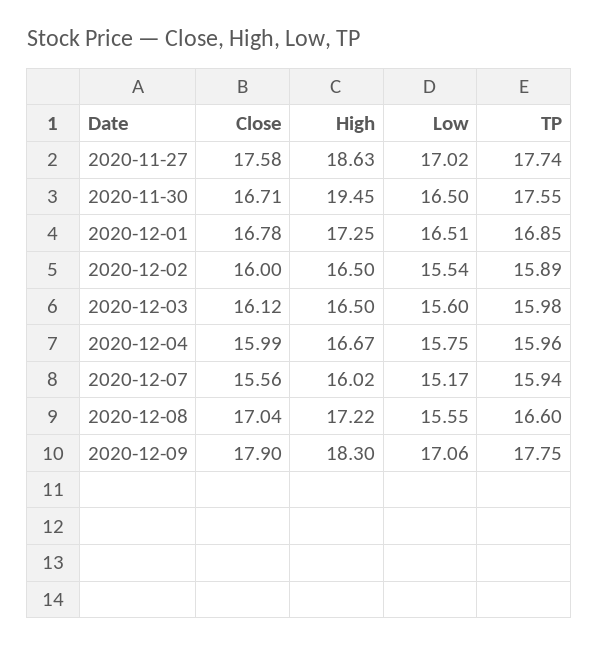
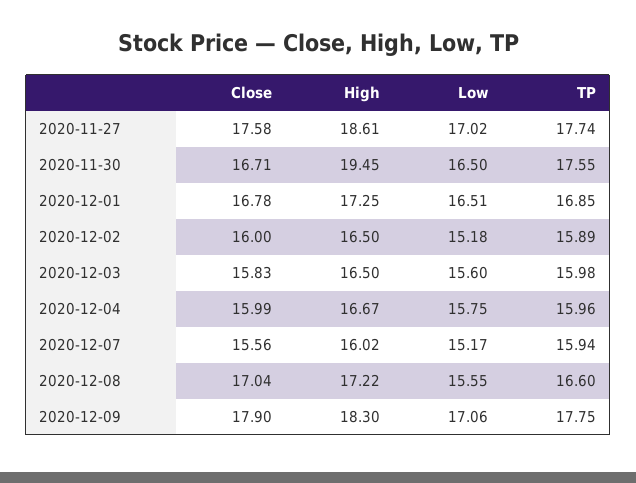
High, 2020-11-27: 18.63 -> 18.61
Low, 2020-12-02: 15.54 -> 15.18
Close, 2020-12-03: 16.12 -> 15.83

